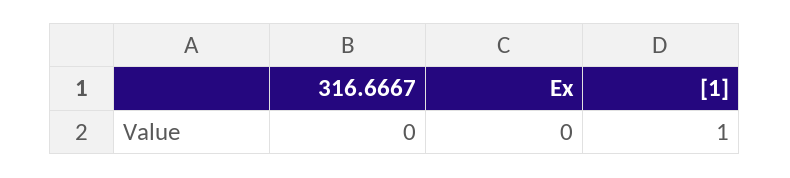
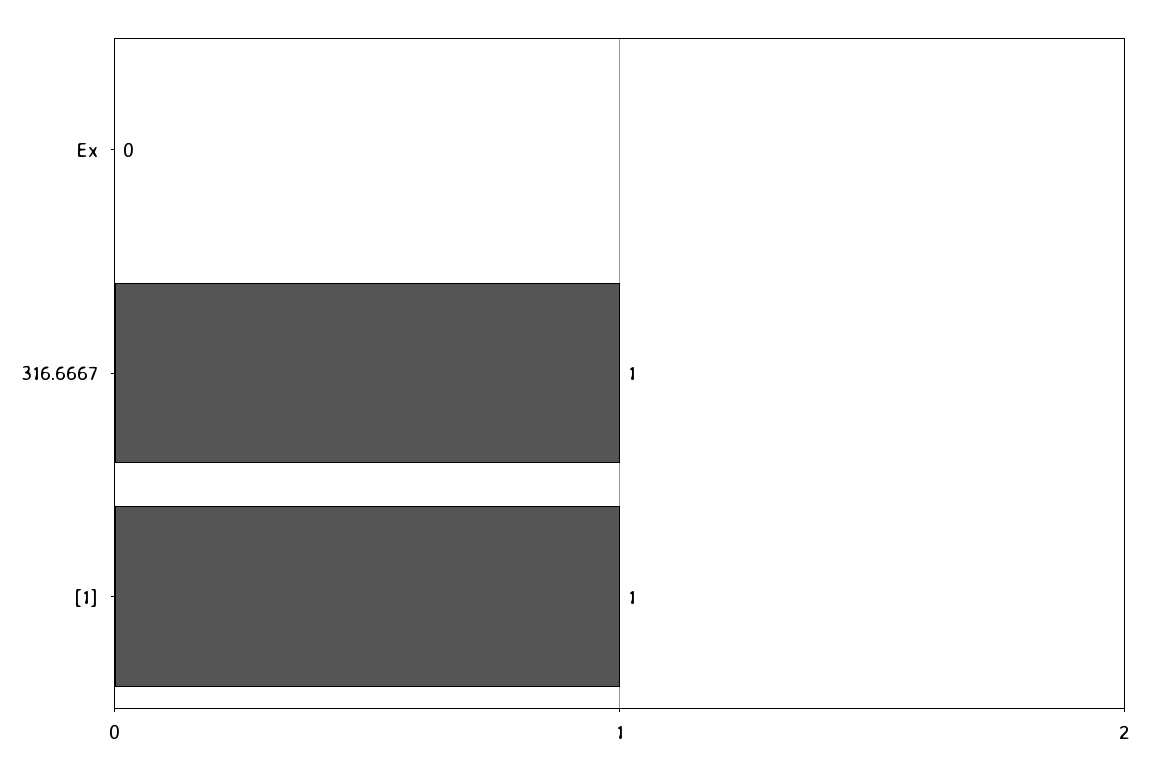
316.6667: 0 -> 1

